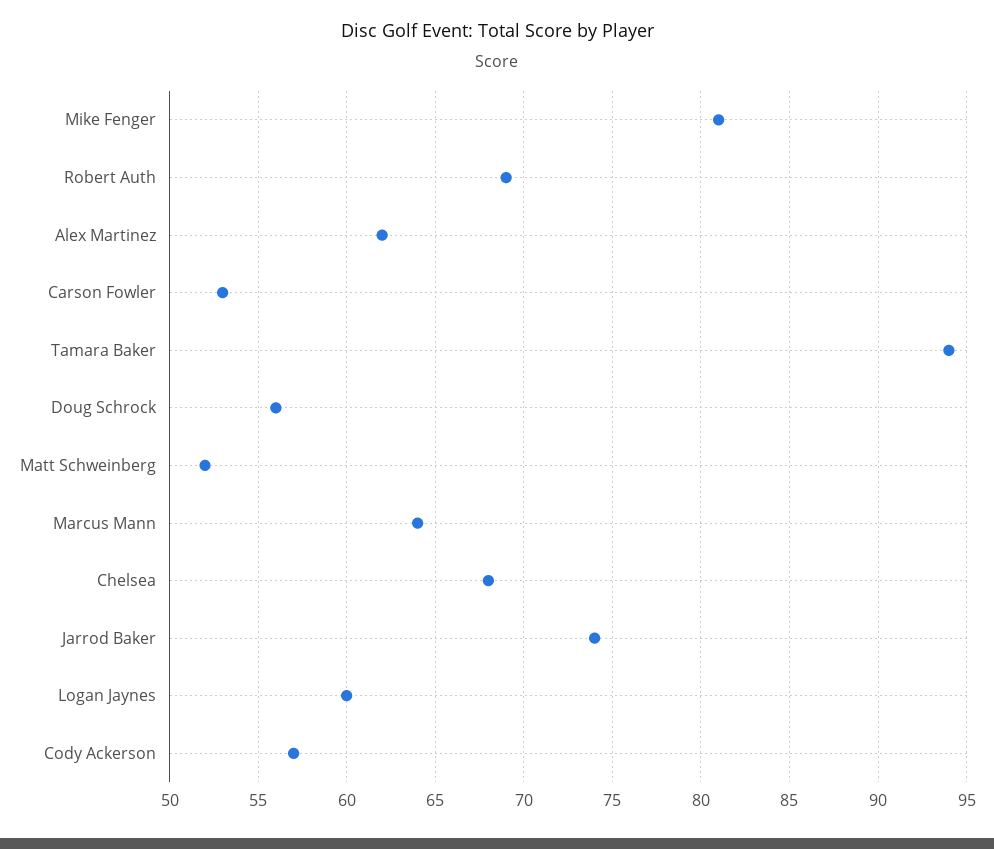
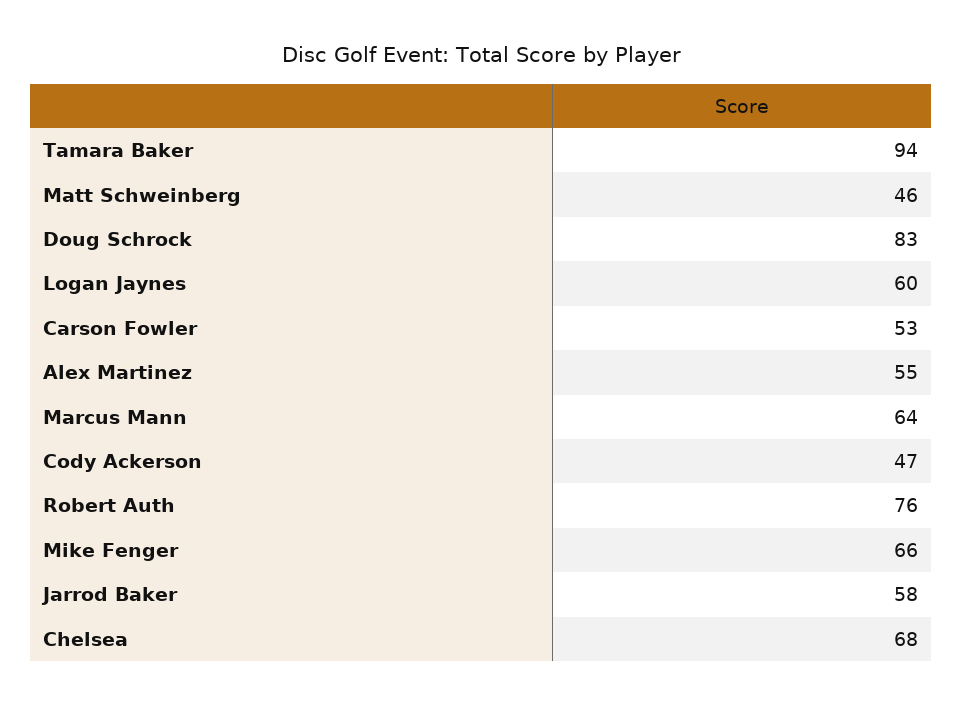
Mike Fenger: 81 -> 66
Robert Auth: 69 -> 76
Alex Martinez: 62 -> 55
Doug Schrock: 56 -> 83
Matt Schweinberg: 52 -> 46
Jarrod Baker: 74 -> 58
Cody Ackerson: 57 -> 47

